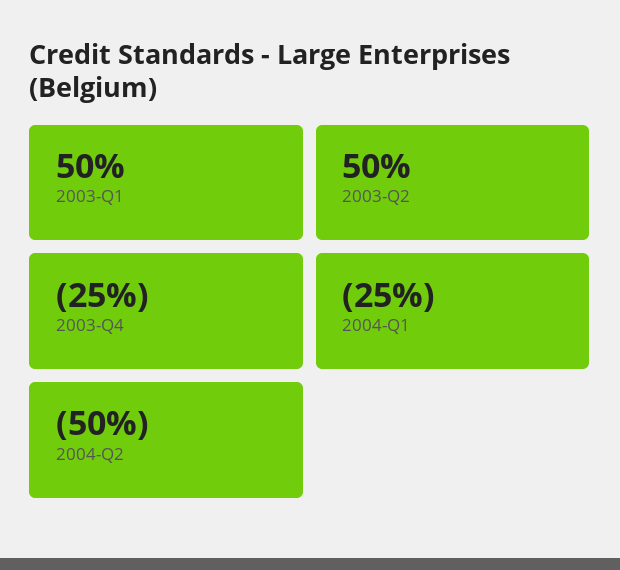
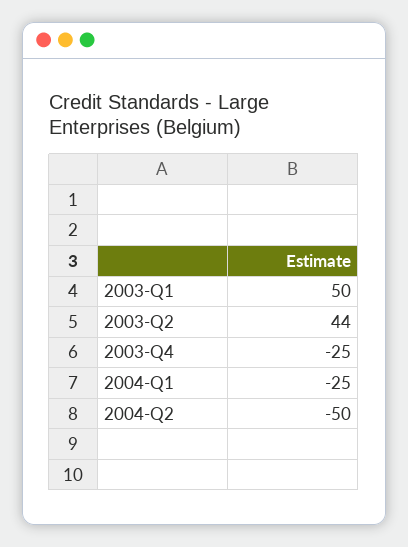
2003-Q2: 50 -> 44

